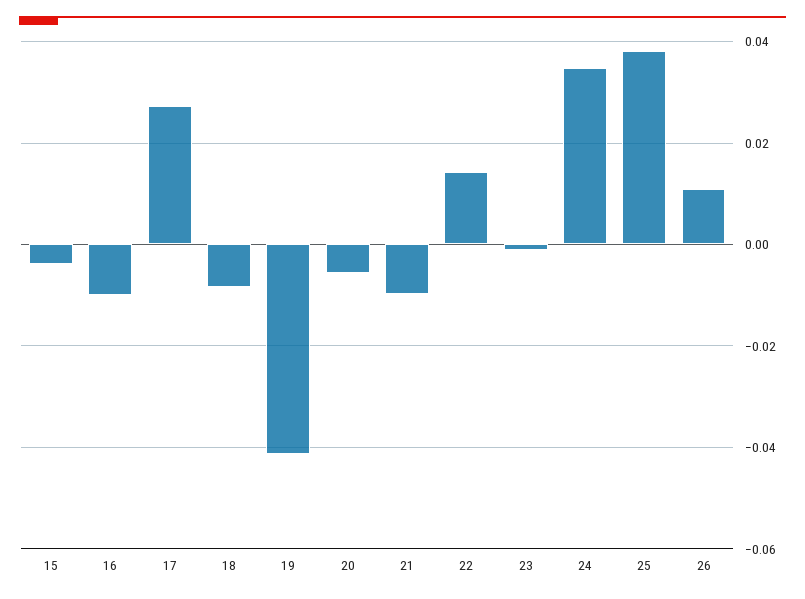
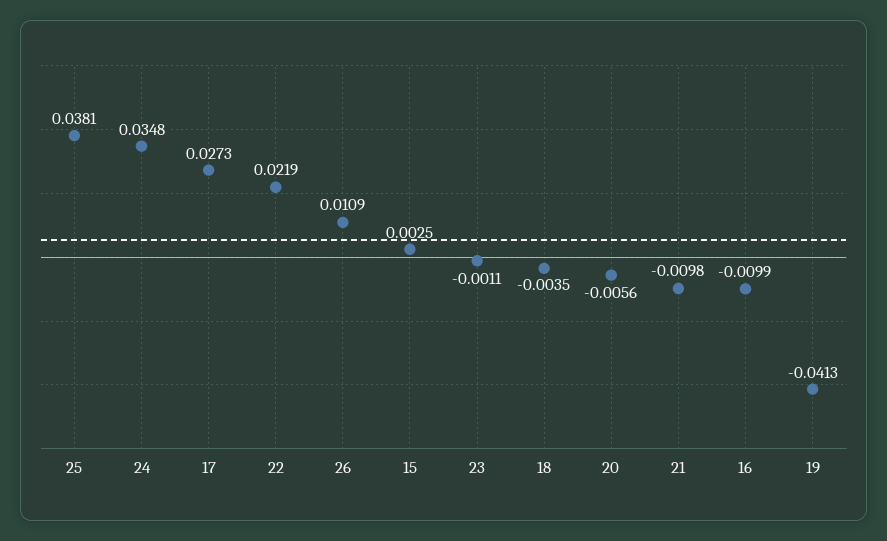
15: -0.004 -> 0.0025
18: -0.008 -> -0.0035
22: 0.014 -> 0.0219

